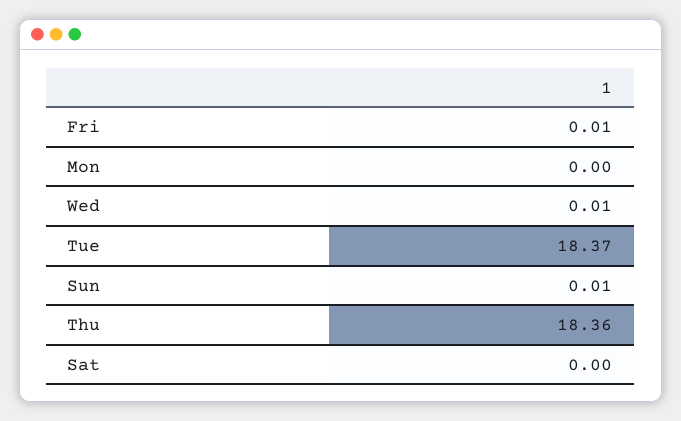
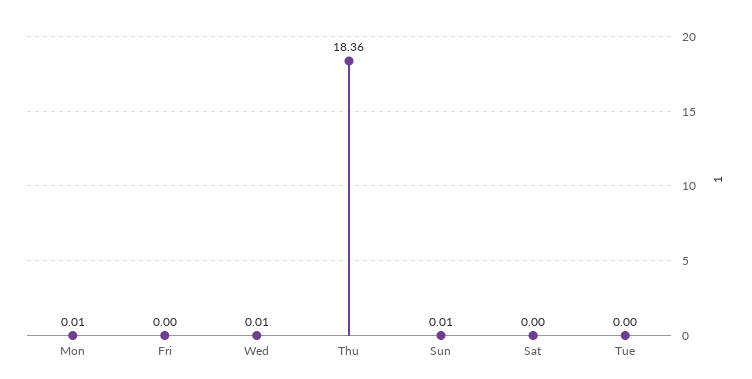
Fri: 0.01 -> 0
Mon: 0 -> 0.01
Tue: 18.37 -> 0

